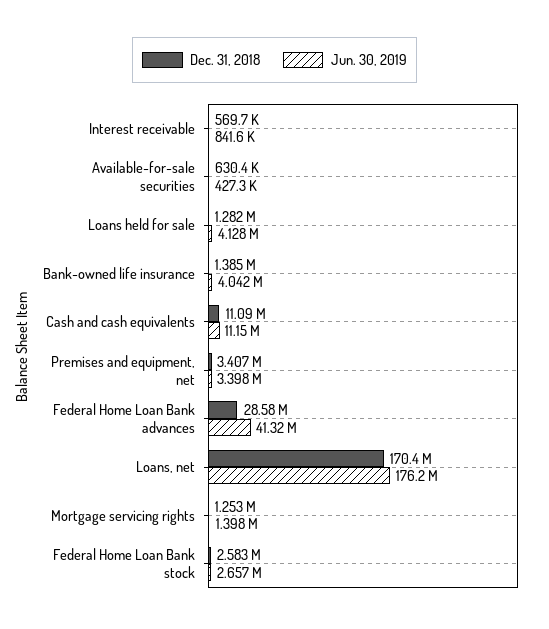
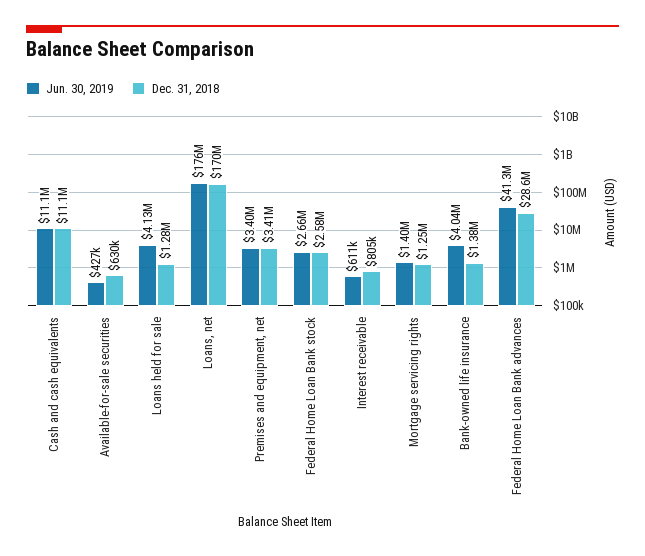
Dec. 31, 2018, Interest receivable: 569700 -> 805000
Jun. 30, 2019, Interest receivable: 841600 -> 611000

